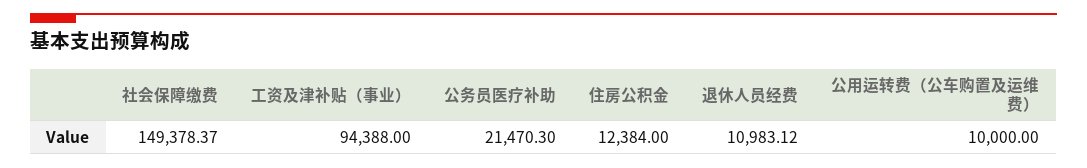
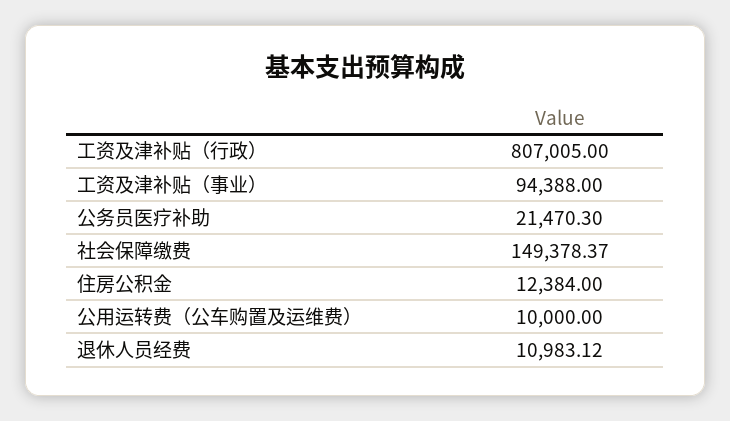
工资及津补贴（行政）: none -> 807005

